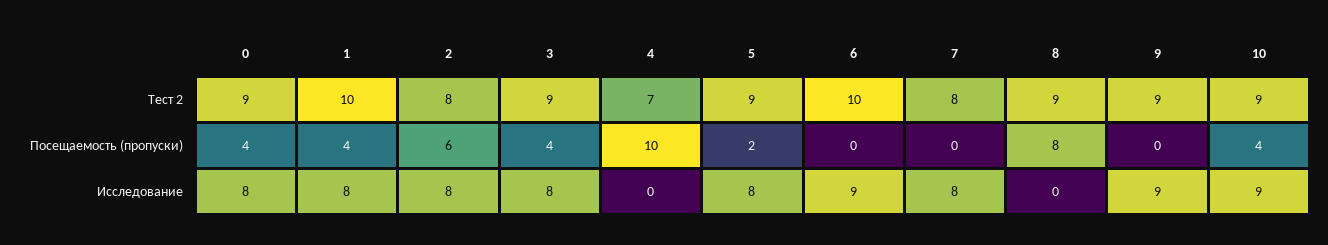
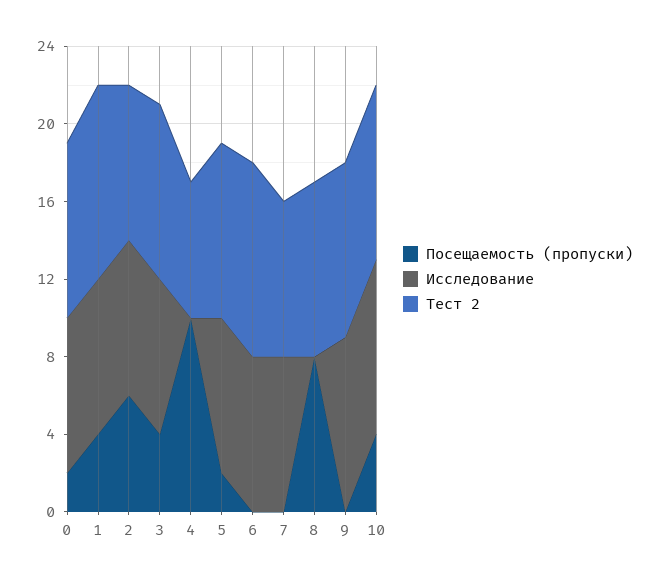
Посещаемость (пропуски), 0: 4 -> 2
Исследование, 6: 9 -> 8

